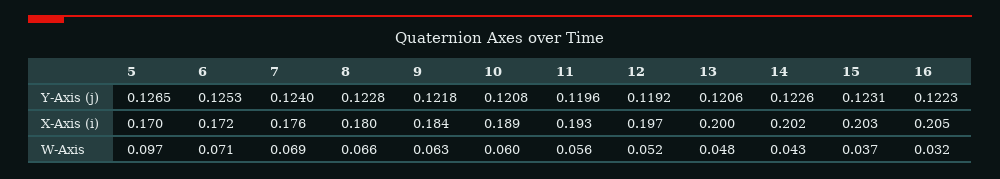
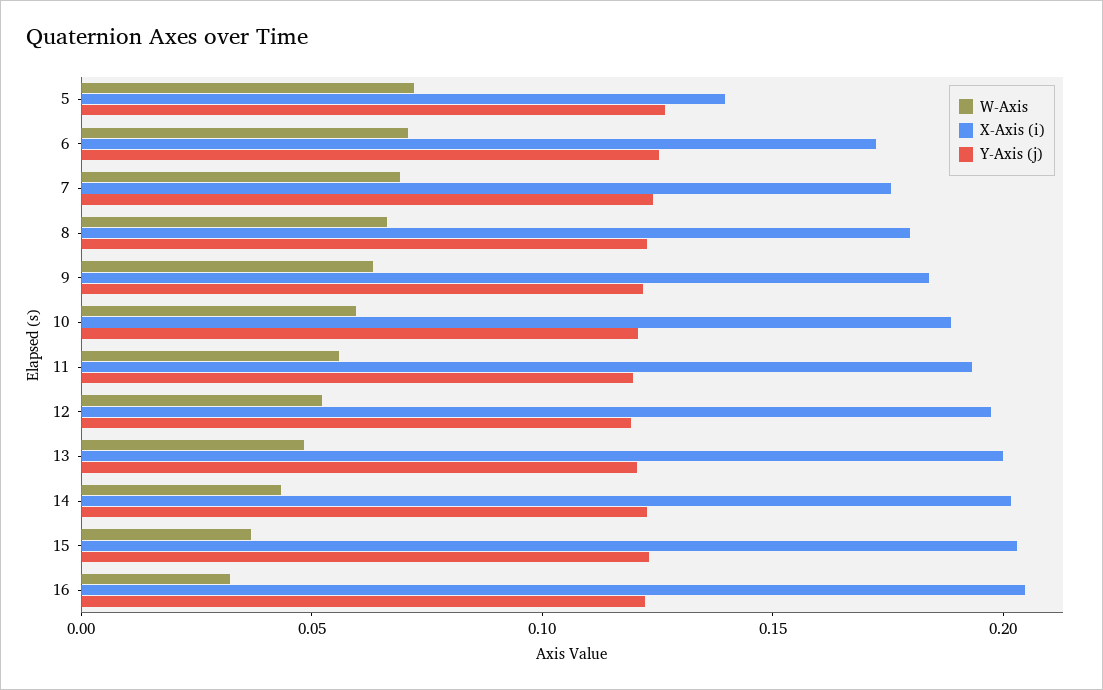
X-Axis (i), 5: 0.17 -> 0.14
W-Axis, 5: 0.097 -> 0.07

